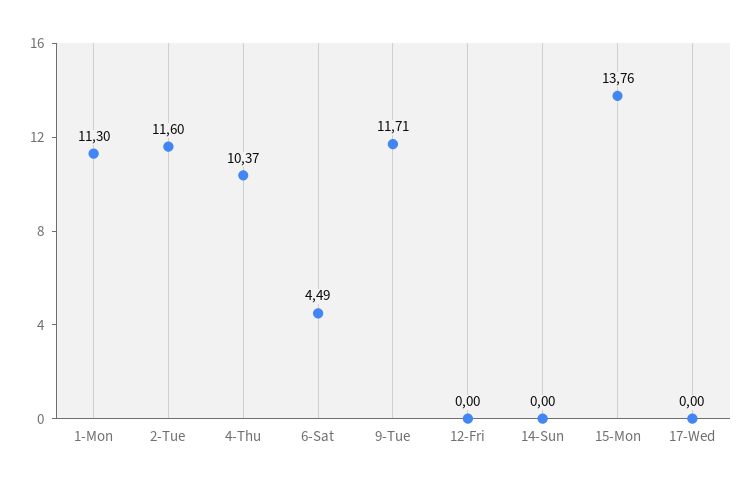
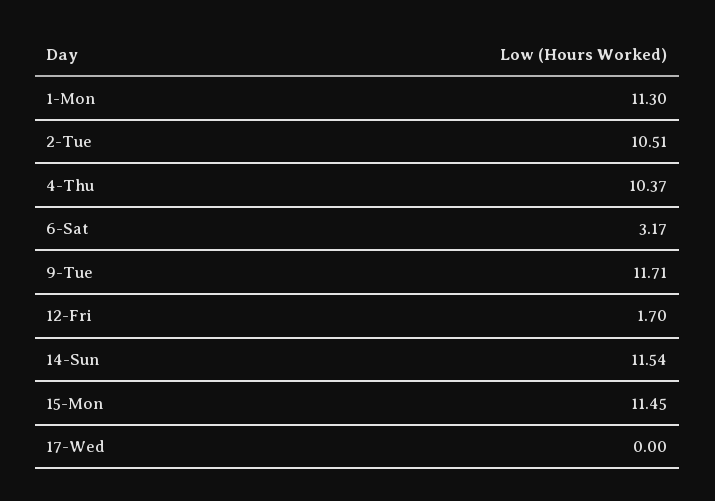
2-Tue: 11.6 -> 10.51
6-Sat: 4.49 -> 3.17
12-Fri: 0 -> 1.7
14-Sun: 0 -> 11.54
15-Mon: 13.76 -> 11.45

